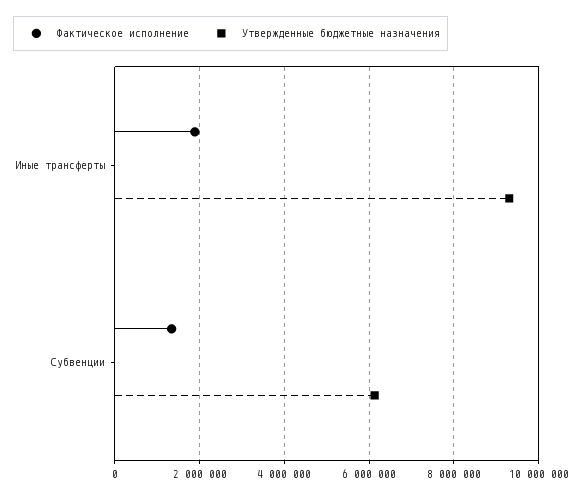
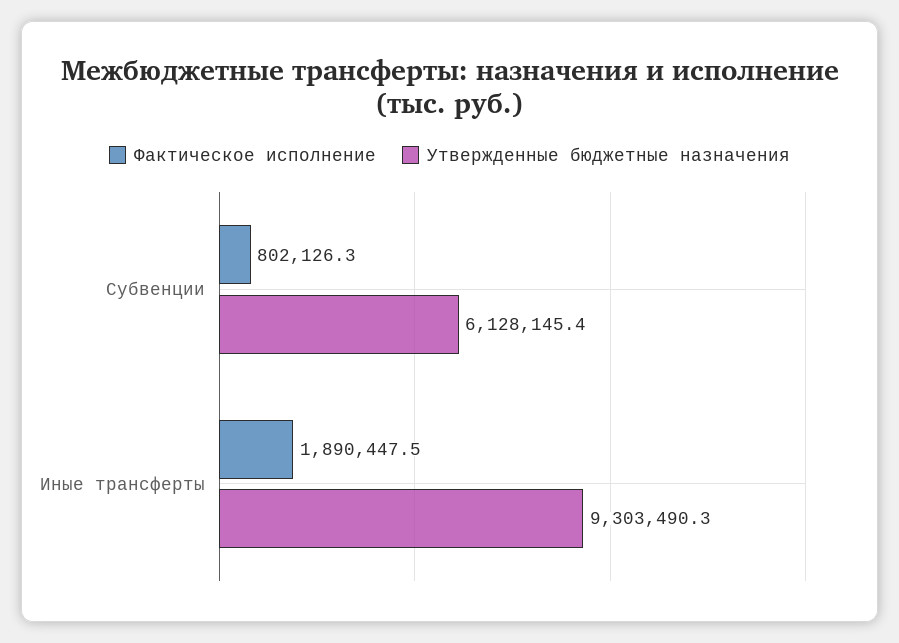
Фактическое исполнение, Субвенции: 1400000 -> 802126.3

